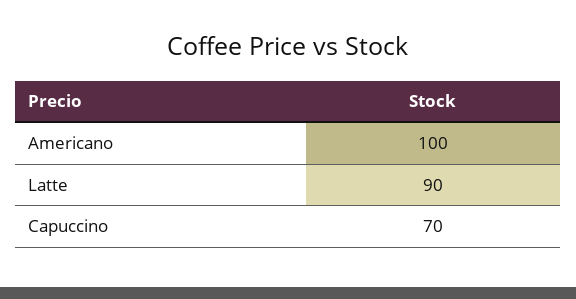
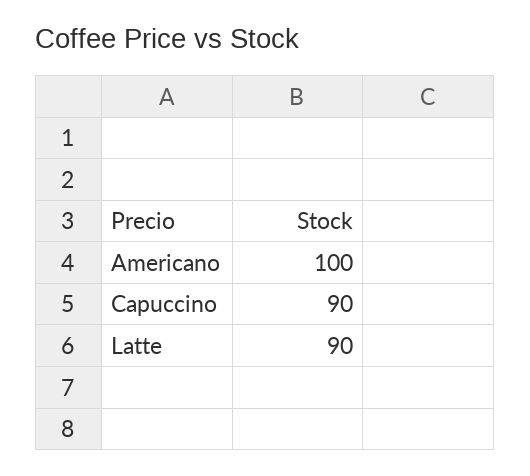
Capuccino: 70 -> 90

